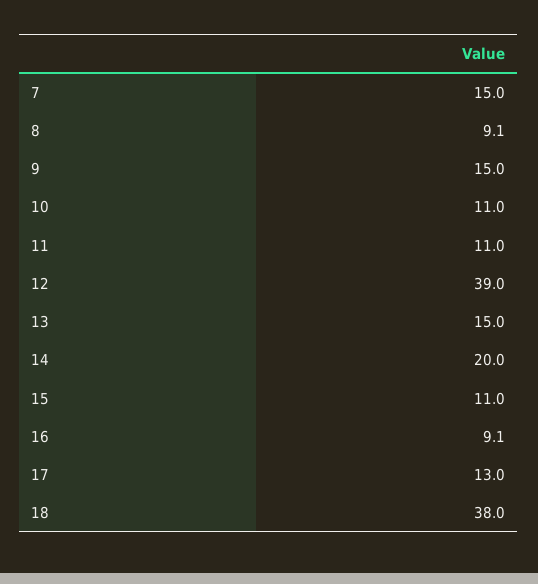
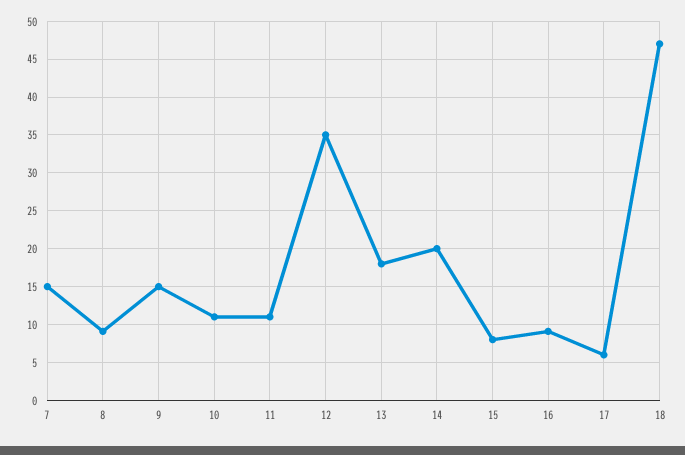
12: 39 -> 35
13: 15 -> 18
15: 11 -> 8
17: 13 -> 6
18: 38 -> 47

